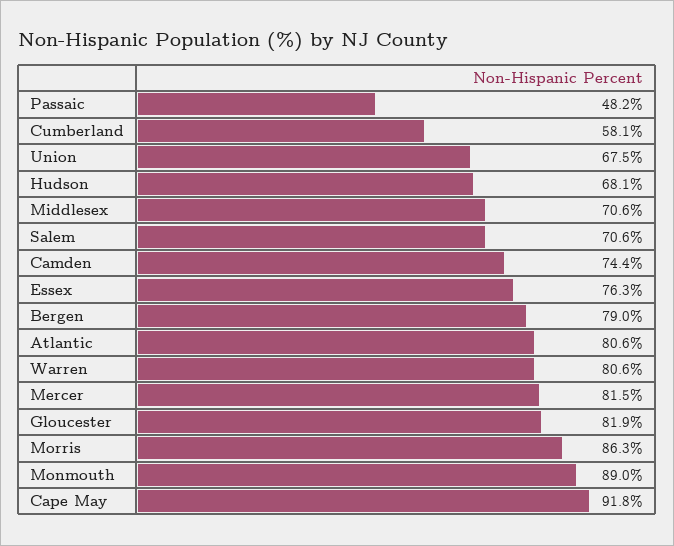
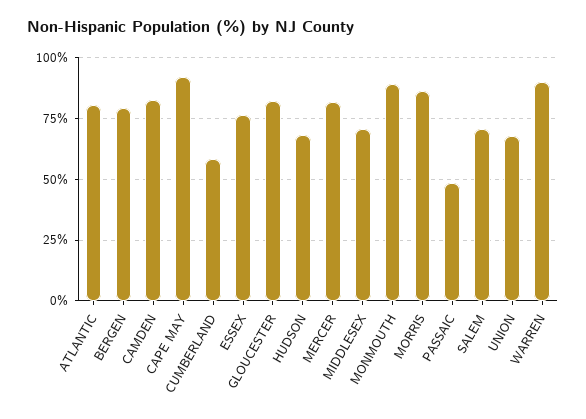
Camden: 74.4 -> 82.5
Warren: 80.6 -> 90

